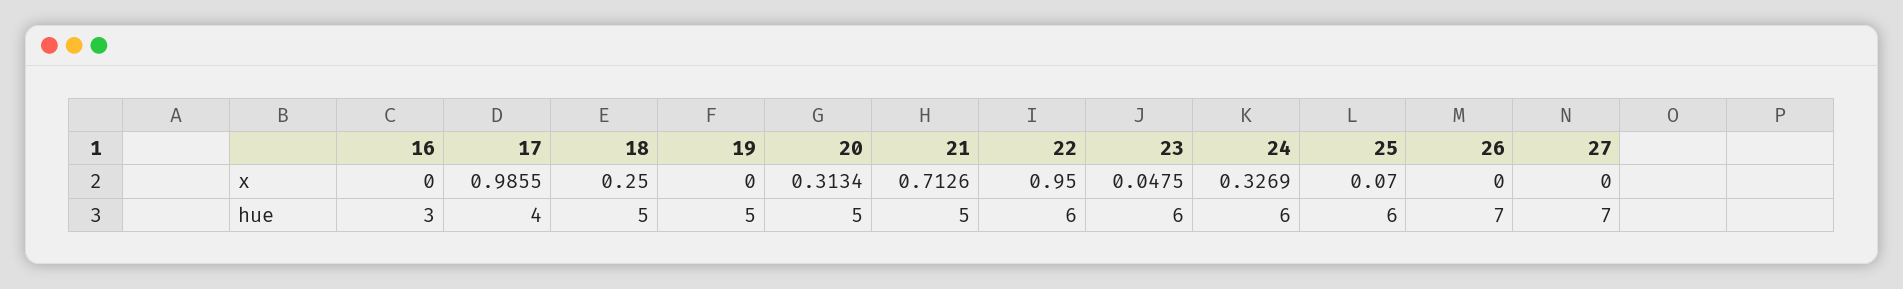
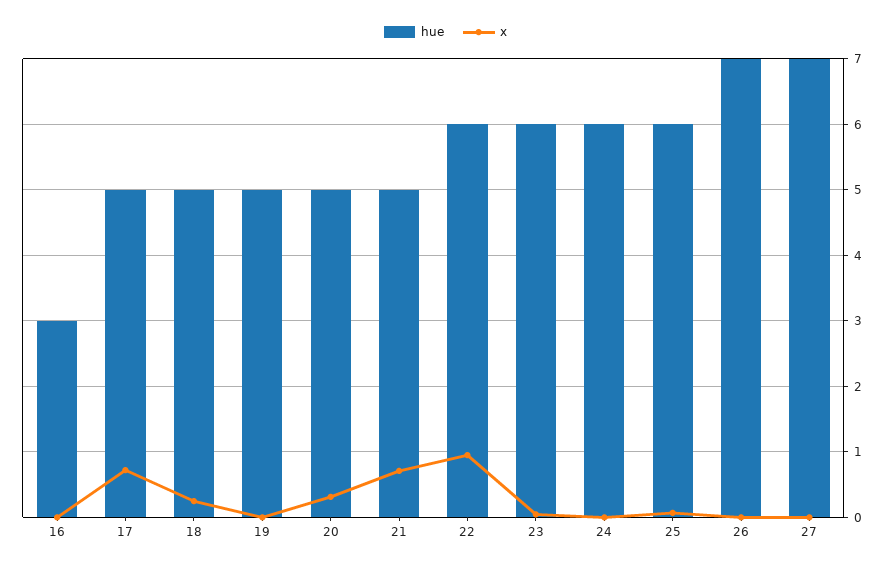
x, 17: 0.9855 -> 0.7
x, 24: 0.3269 -> 0
hue, 17: 4 -> 5

